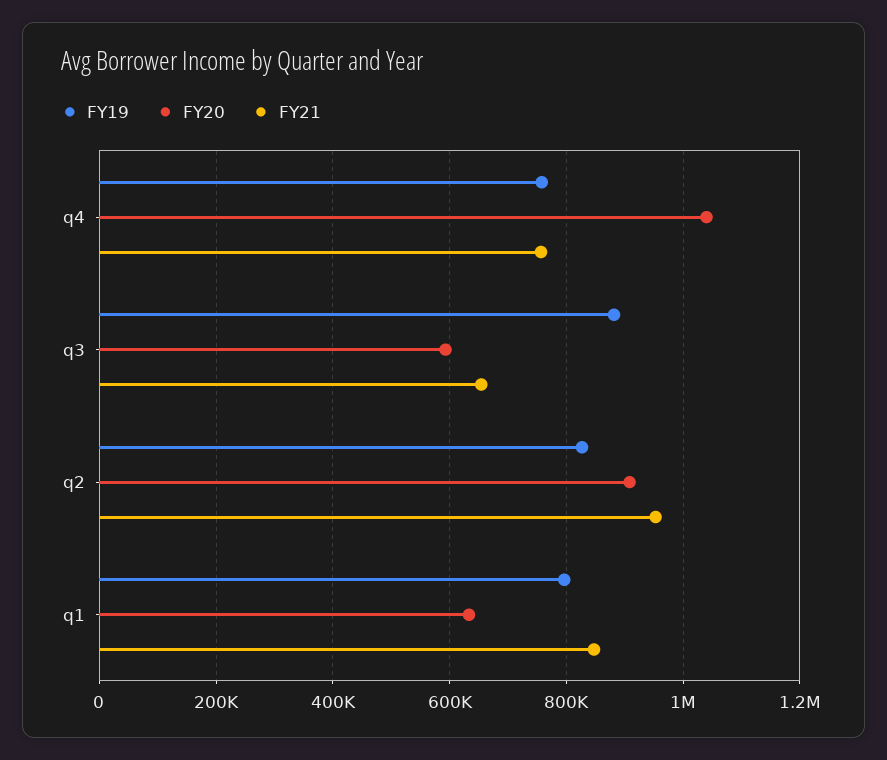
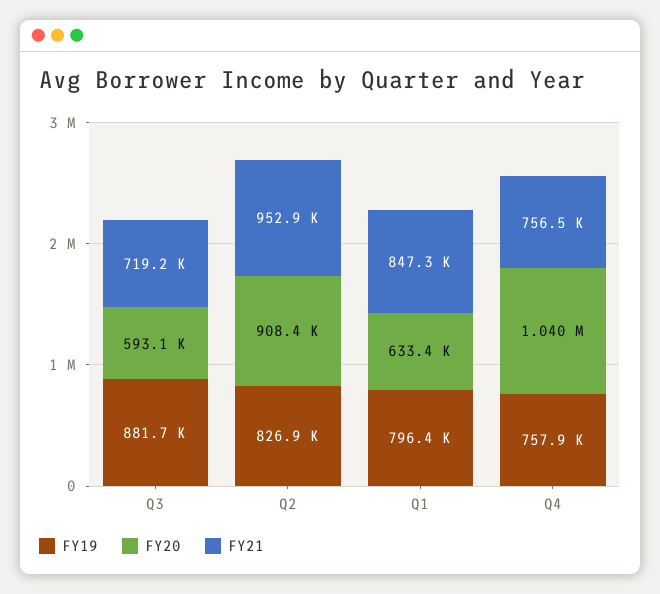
FY21, q3: 660000 -> 719200

